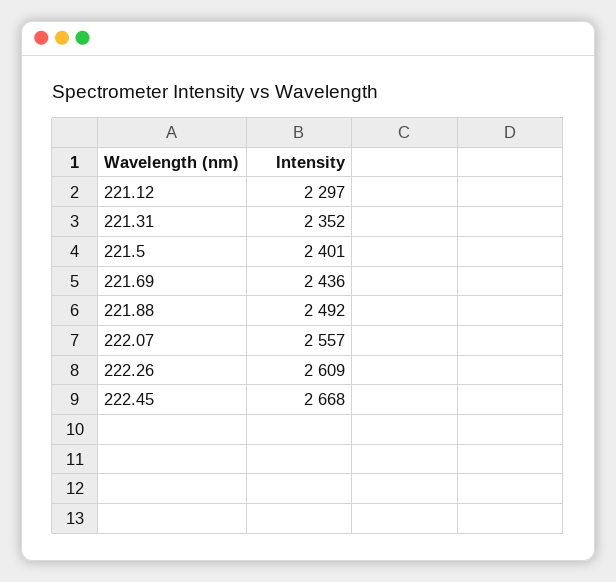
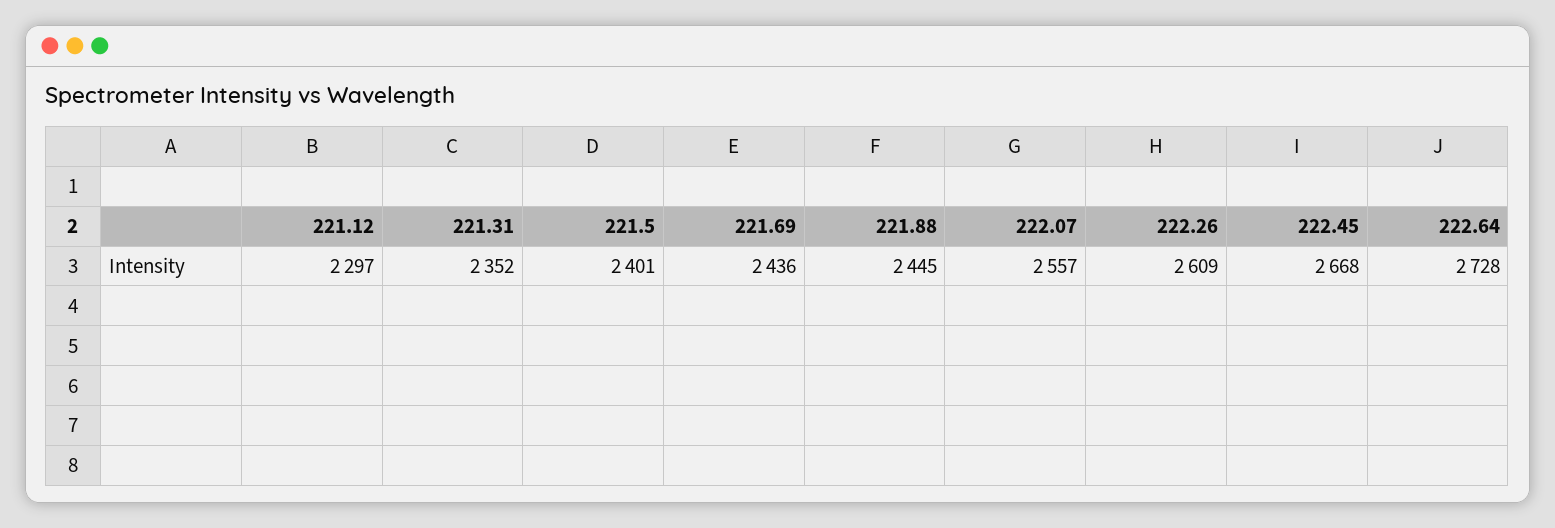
221.88: 2492 -> 2445
222.64: none -> 2728

